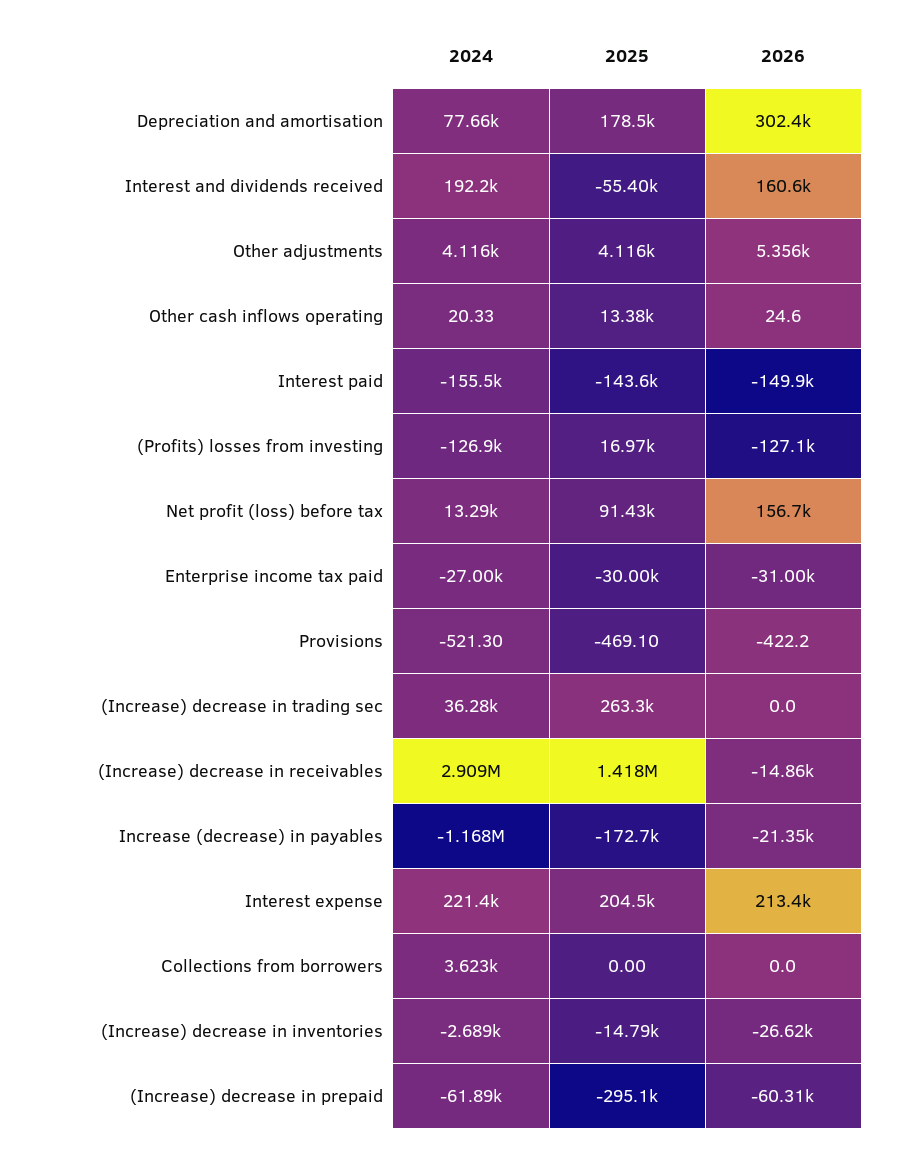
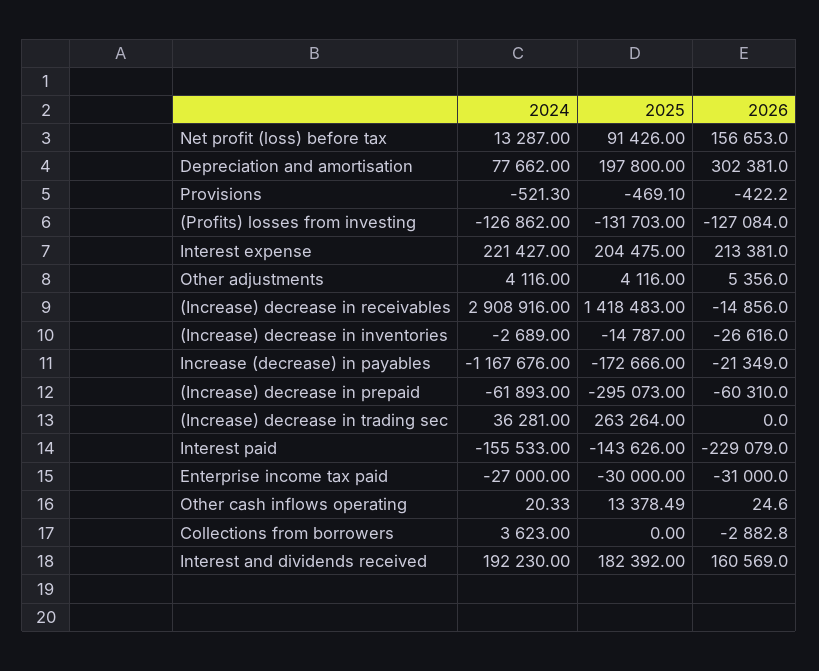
2025, Depreciation and amortisation: 178500 -> 197800
2025, Interest and dividends received: -55400 -> 182392
2026, Interest paid: -149900 -> -229079
2025, (Profits) losses from investing: 16970 -> -131703
2026, Collections from borrowers: 0 -> -2882.8

